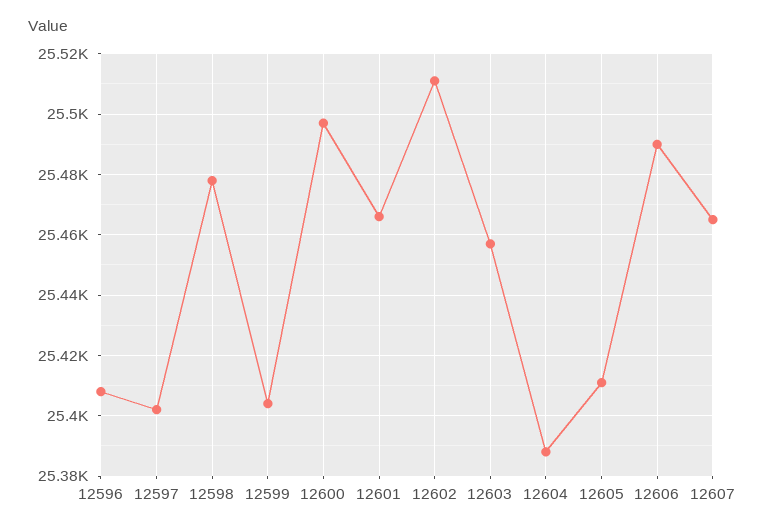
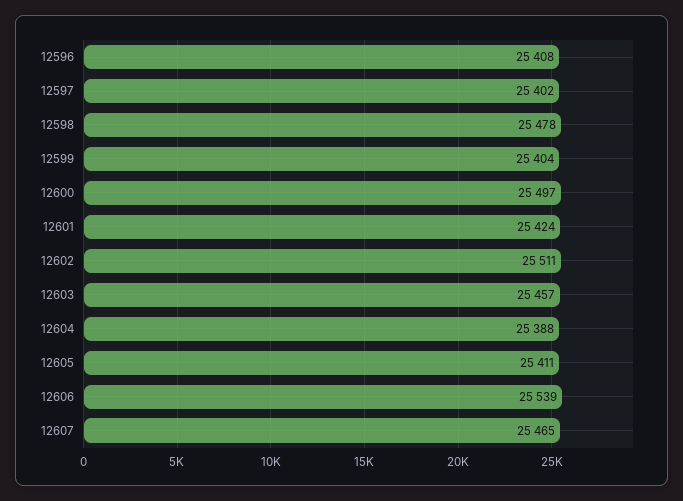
12601: 25465 -> 25424
12606: 25490 -> 25539

